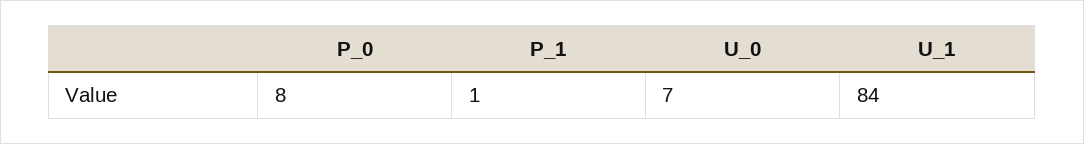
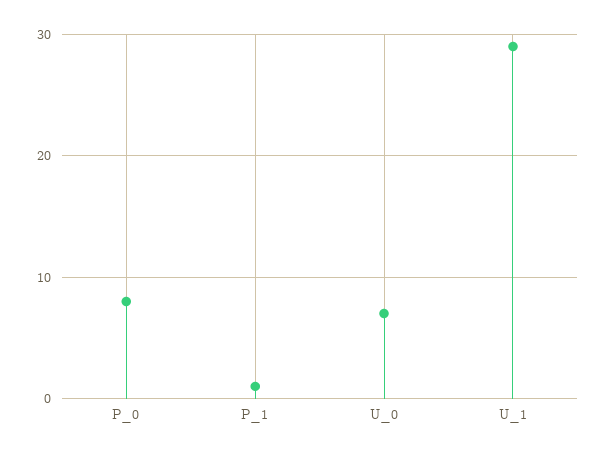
U_1: 84 -> 29

